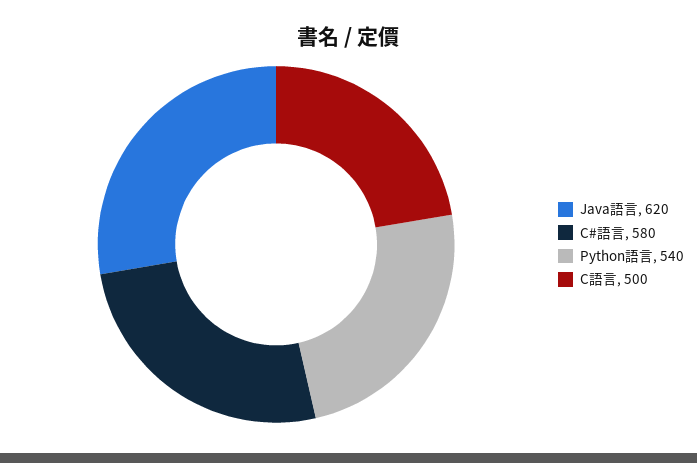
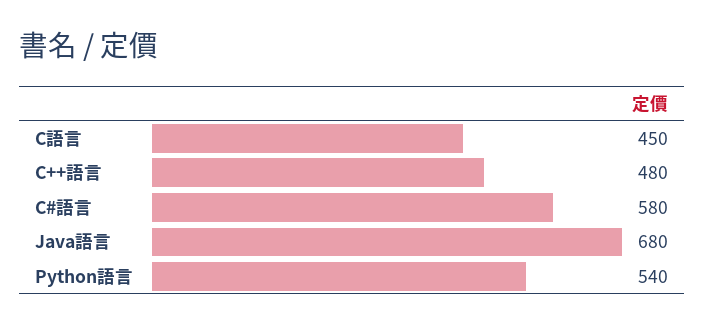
Java語言: 620 -> 680
C語言: 500 -> 450
C++語言: none -> 480

